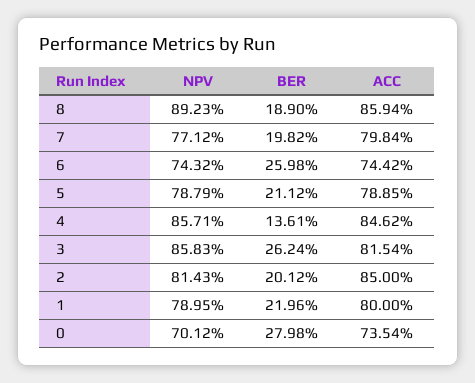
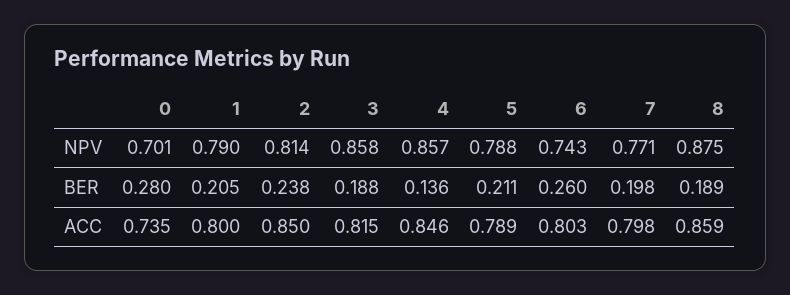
NPV, 8: 0.8923 -> 0.875
ACC, 6: 0.7442 -> 0.803
BER, 3: 0.2624 -> 0.188
BER, 2: 0.2012 -> 0.238
BER, 1: 0.2196 -> 0.205

